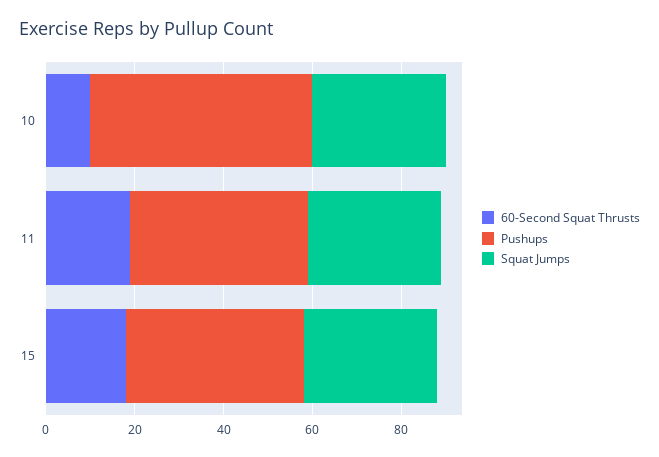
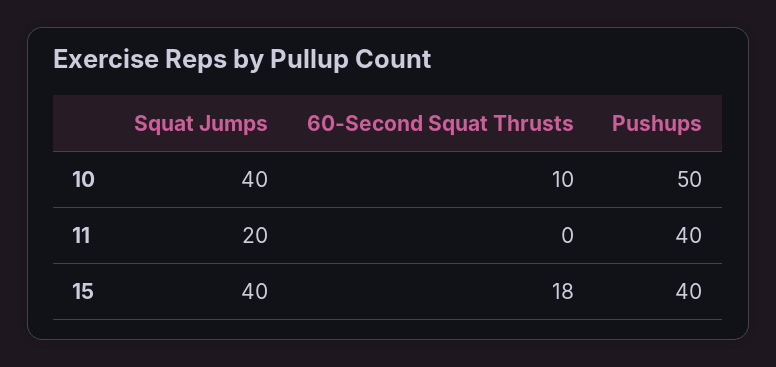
Squat Jumps, 10: 30 -> 40
60-Second Squat Thrusts, 11: 20 -> 0
Squat Jumps, 11: 30 -> 20
Squat Jumps, 15: 30 -> 40

